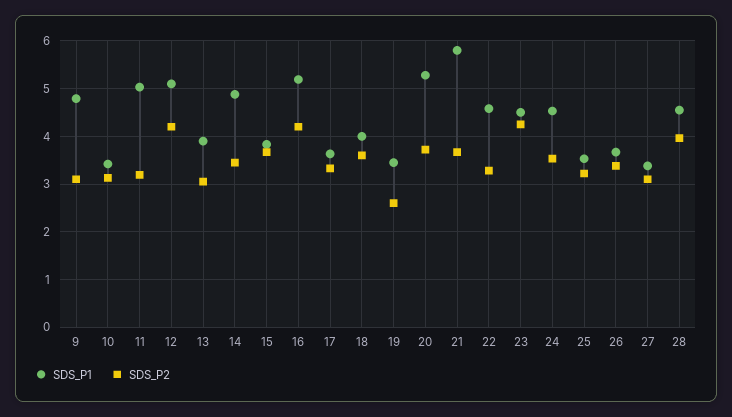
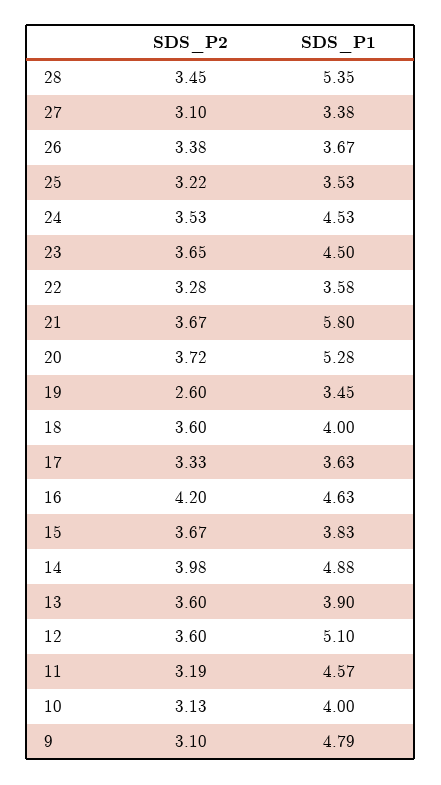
SDS_P1, 10: 3.4 -> 4
SDS_P1, 11: 5 -> 4.57
SDS_P2, 12: 4.2 -> 3.6
SDS_P2, 13: 3 -> 3.6
SDS_P2, 14: 3.4 -> 3.98
SDS_P1, 16: 5.2 -> 4.63
SDS_P1, 22: 4.6 -> 3.58
SDS_P2, 23: 4.2 -> 3.65
SDS_P1, 28: 4.6 -> 5.35
SDS_P2, 28: 4 -> 3.45

